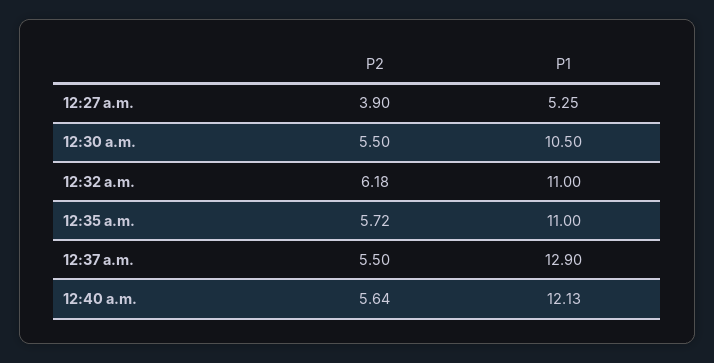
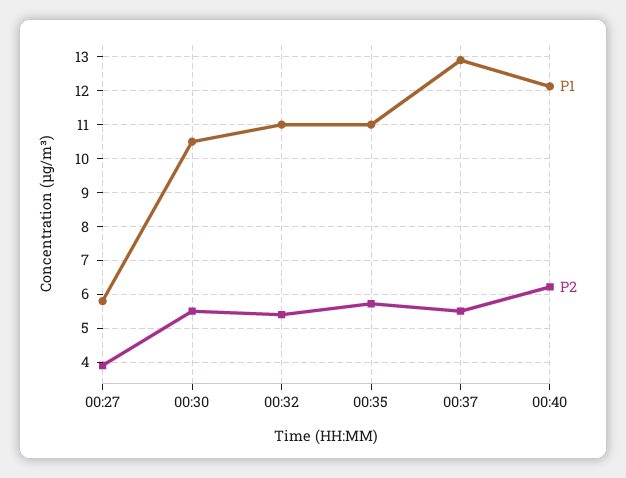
P1, 12:27 a.m.: 5.25 -> 5.8
P2, 12:32 a.m.: 6.18 -> 5.4
P2, 12:40 a.m.: 5.64 -> 6.2

